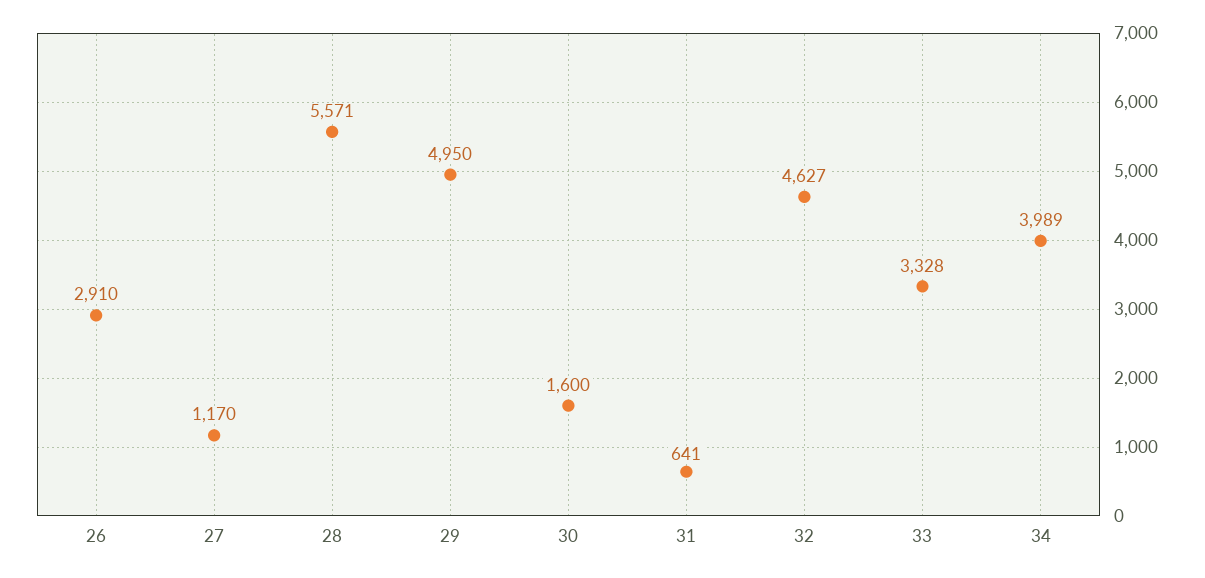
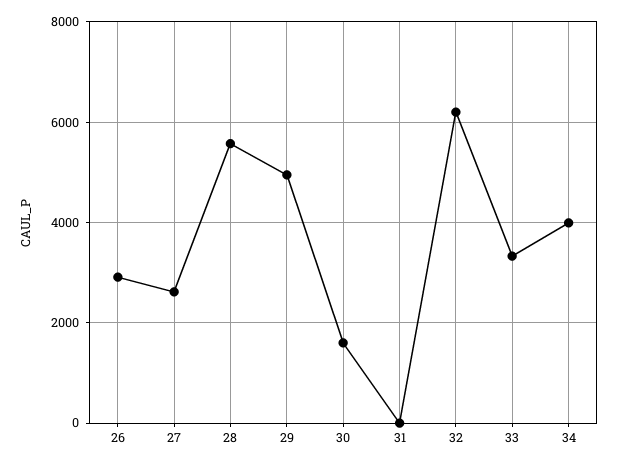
27: 1170 -> 2600
31: 641 -> 0
32: 4627 -> 6200

